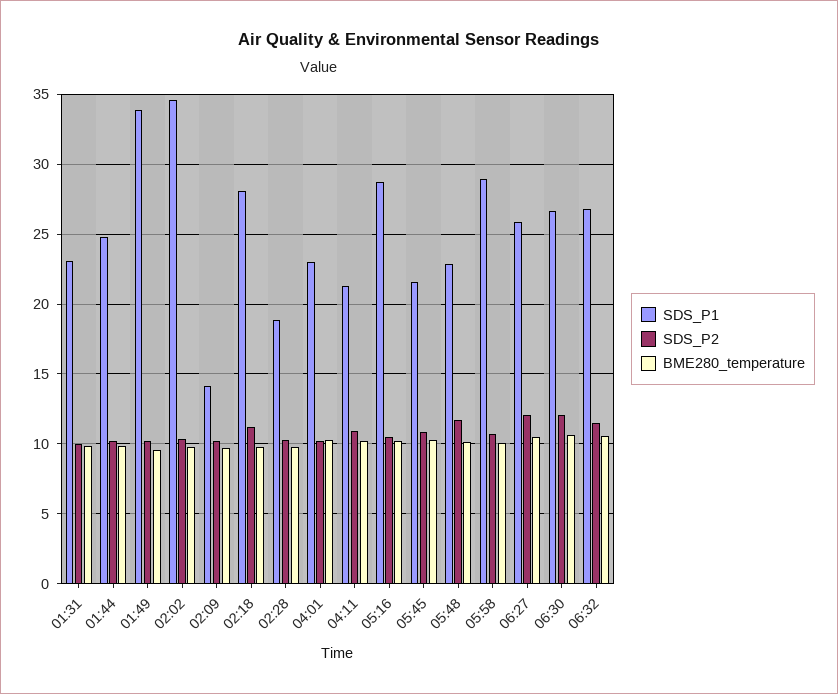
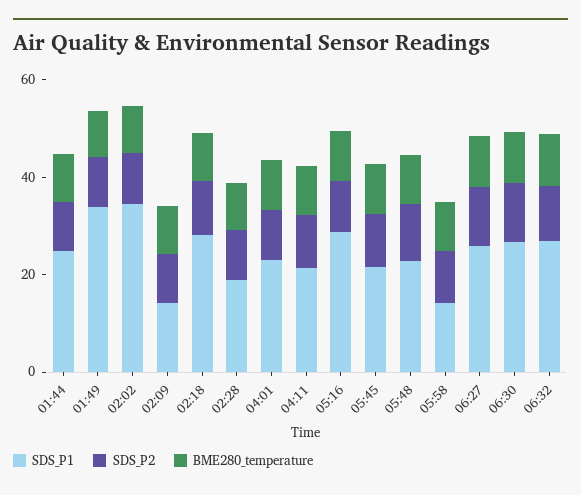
SDS_P1, 01:31: 23 -> none
SDS_P2, 01:31: 10 -> none
BME280_temperature, 01:31: 10 -> none
SDS_P1, 05:58: 29 -> 15

